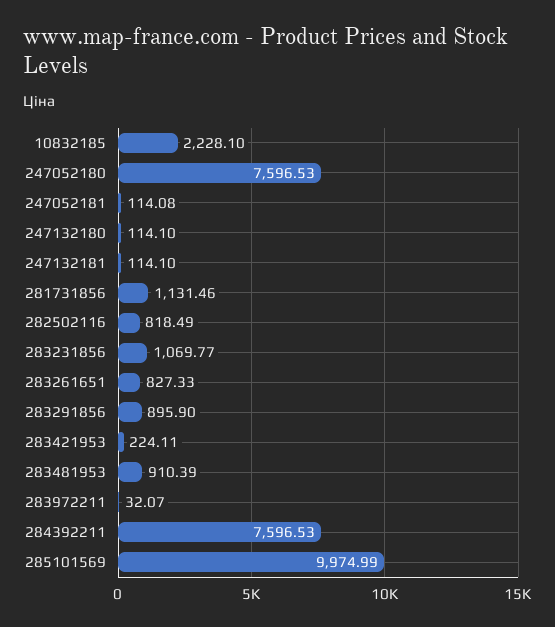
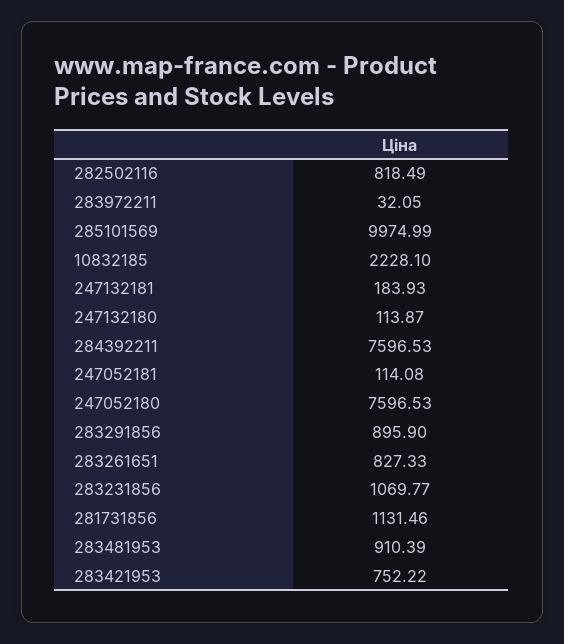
247132180: 114.1 -> 113.87
247132181: 114.1 -> 183.93
283421953: 224.11 -> 752.22
283972211: 32.07 -> 32.05

